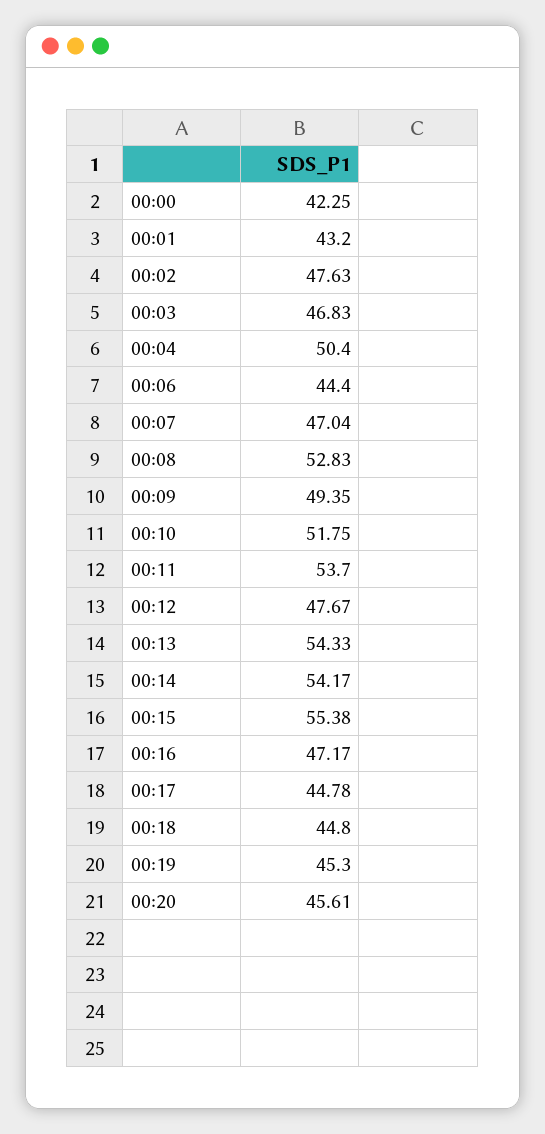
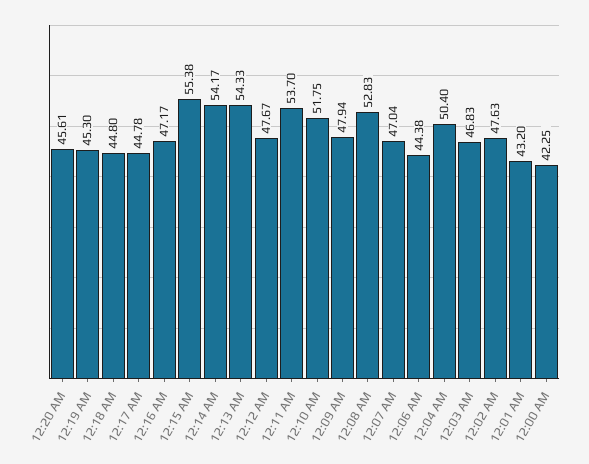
00:06: 44.4 -> 44.38
00:09: 49.35 -> 47.94

